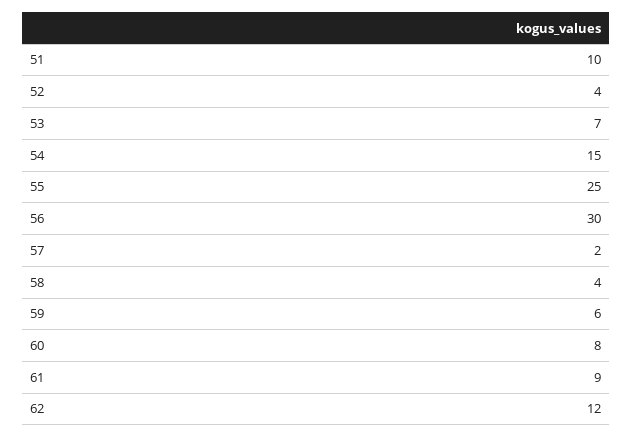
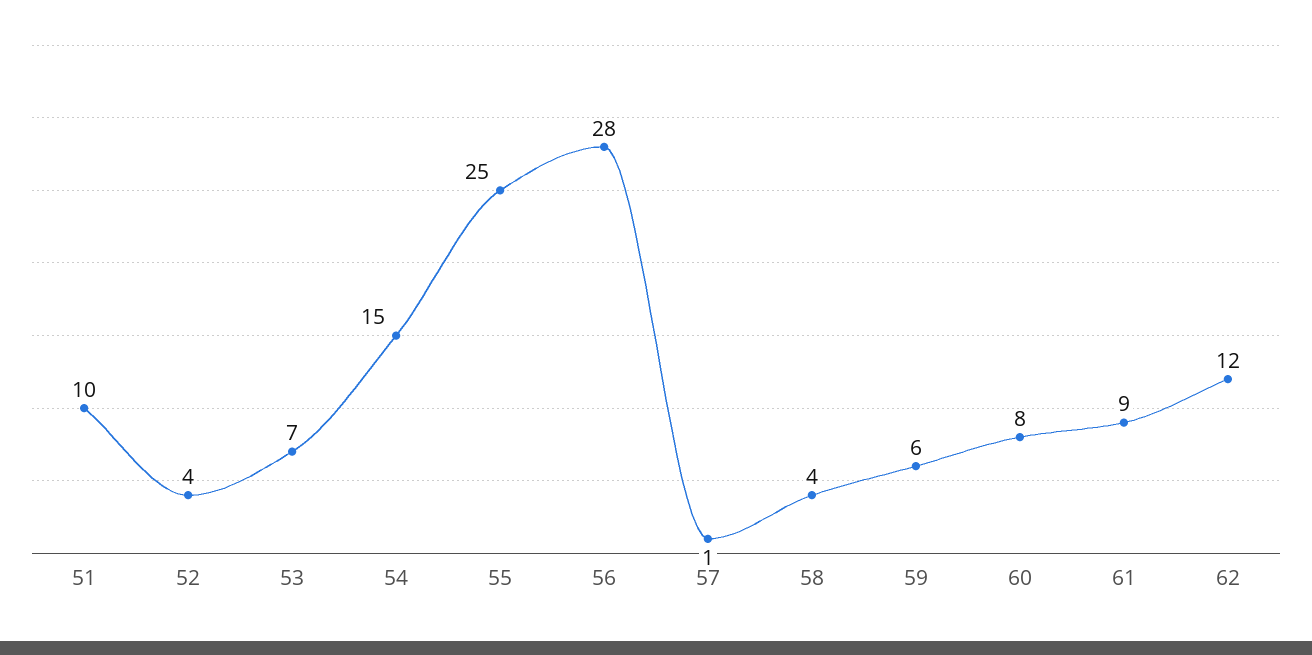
56: 30 -> 28
57: 2 -> 1

